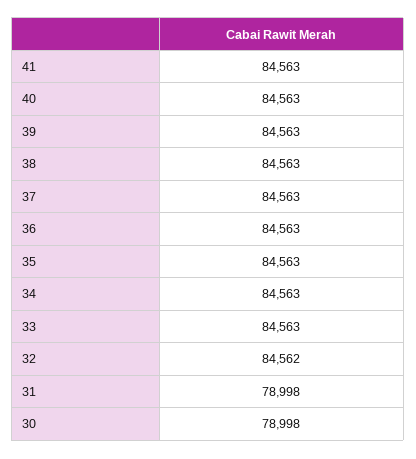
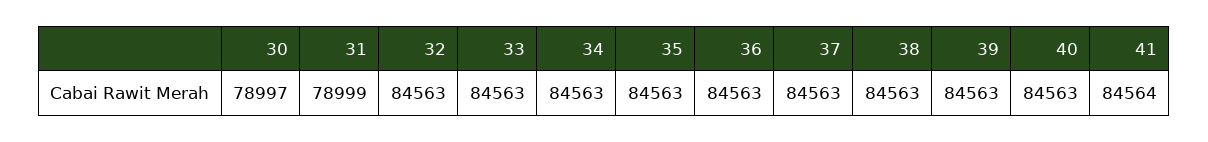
41: 84563 -> 84564
32: 84562 -> 84563
31: 78998 -> 78999
30: 78998 -> 78997

